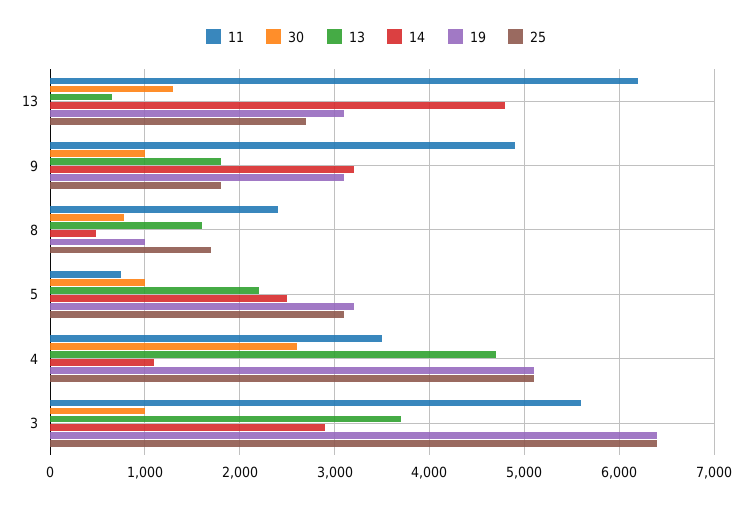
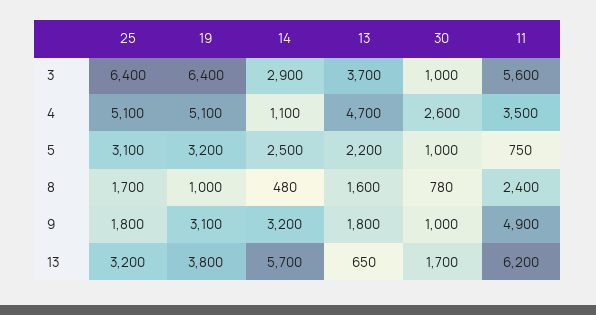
30, 13: 1300 -> 1700
14, 13: 4800 -> 5700
19, 13: 3100 -> 3800
25, 13: 2700 -> 3200

